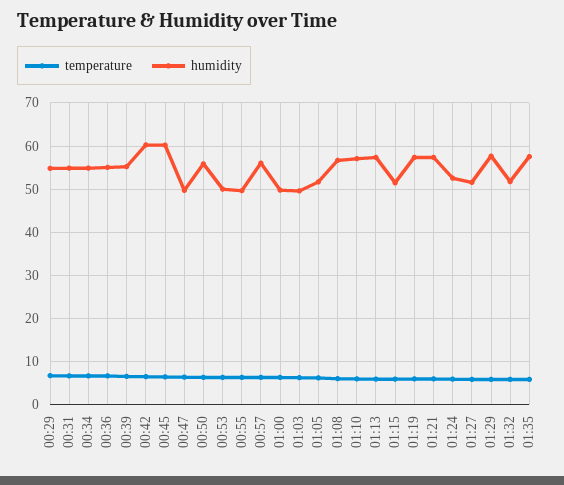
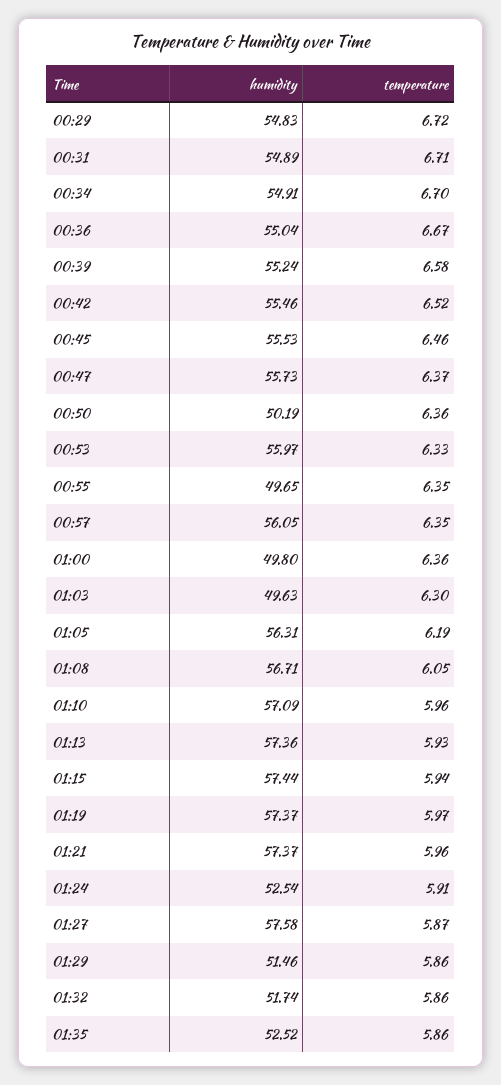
humidity, 00:42: 60 -> 55.46
humidity, 00:45: 60 -> 55.53
humidity, 00:47: 50 -> 55.73
humidity, 00:50: 56 -> 50.19
humidity, 00:53: 50 -> 55.97
humidity, 01:05: 52 -> 56.31
humidity, 01:15: 52 -> 57.44
humidity, 01:27: 52 -> 57.58
humidity, 01:29: 58 -> 51.46
humidity, 01:35: 58 -> 52.52

